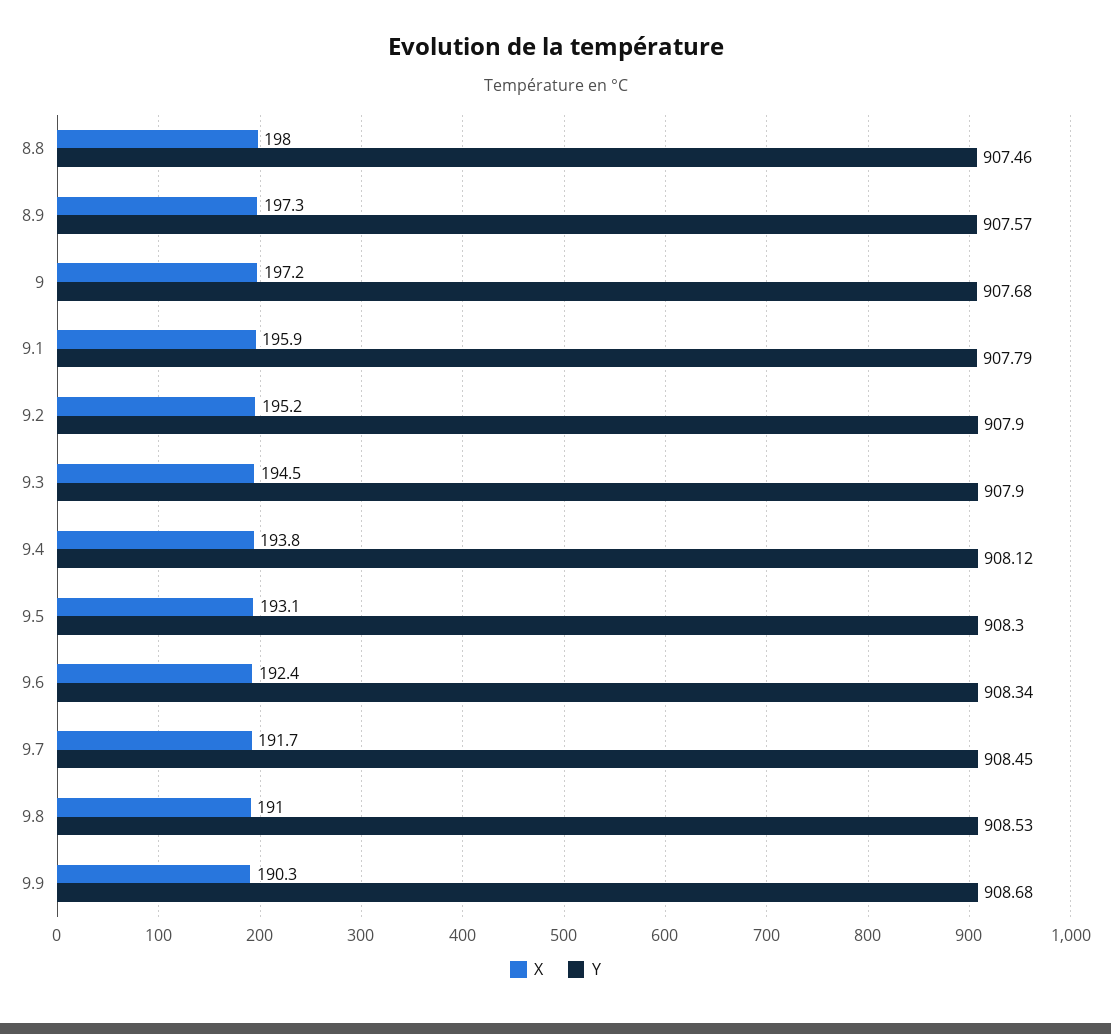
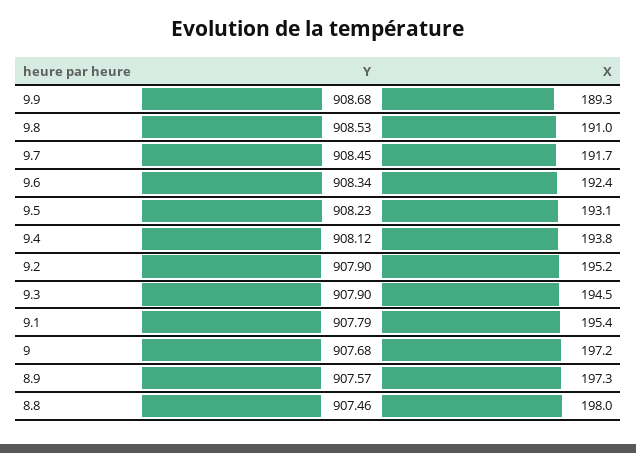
X, 9.1: 195.9 -> 195.4
Y, 9.5: 908.3 -> 908.23
X, 9.9: 190.3 -> 189.3

